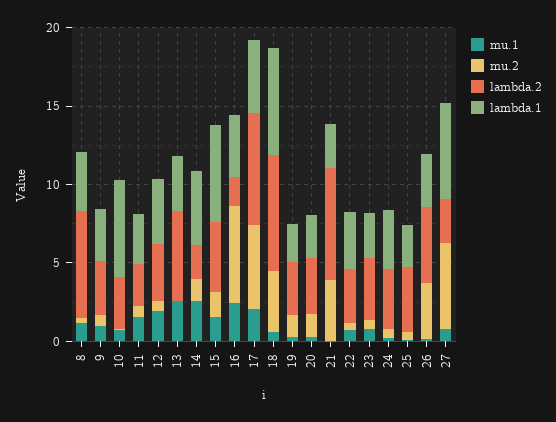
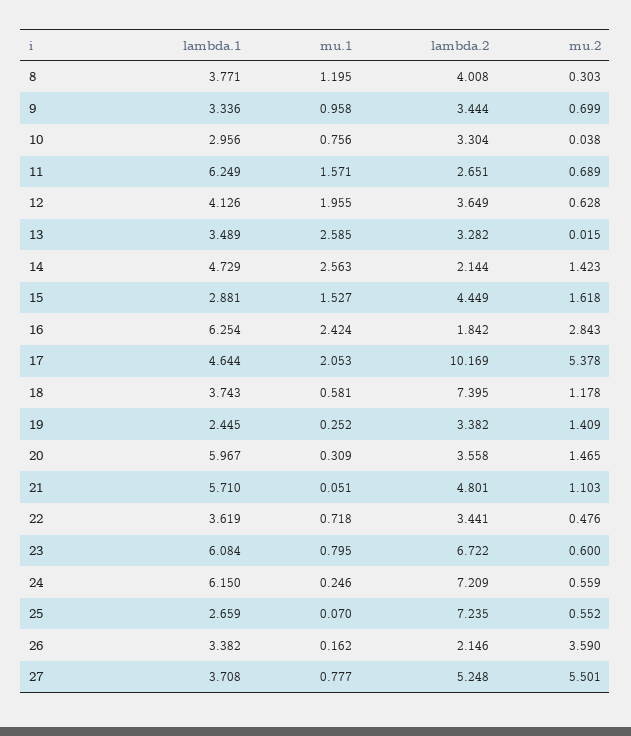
lambda.2, 8: 7 -> 4.008
lambda.1, 10: 6 -> 2.956
lambda.1, 11: 3 -> 6.249
lambda.2, 13: 6 -> 3.282
lambda.1, 15: 6 -> 2.881
mu.2, 16: 6 -> 2.843
lambda.1, 16: 4 -> 6.254
lambda.2, 17: 7 -> 10.169
mu.2, 18: 4 -> 1.178
lambda.1, 18: 7 -> 3.743
lambda.1, 20: 3 -> 5.967
mu.2, 21: 4 -> 1.103
lambda.2, 21: 7 -> 4.801
lambda.1, 21: 3 -> 5.71
lambda.2, 23: 4 -> 6.722
lambda.1, 23: 3 -> 6.084
lambda.2, 24: 4 -> 7.209
lambda.1, 24: 4 -> 6.15
lambda.2, 25: 4 -> 7.235
lambda.2, 26: 5 -> 2.146
lambda.2, 27: 3 -> 5.248
lambda.1, 27: 6 -> 3.708

